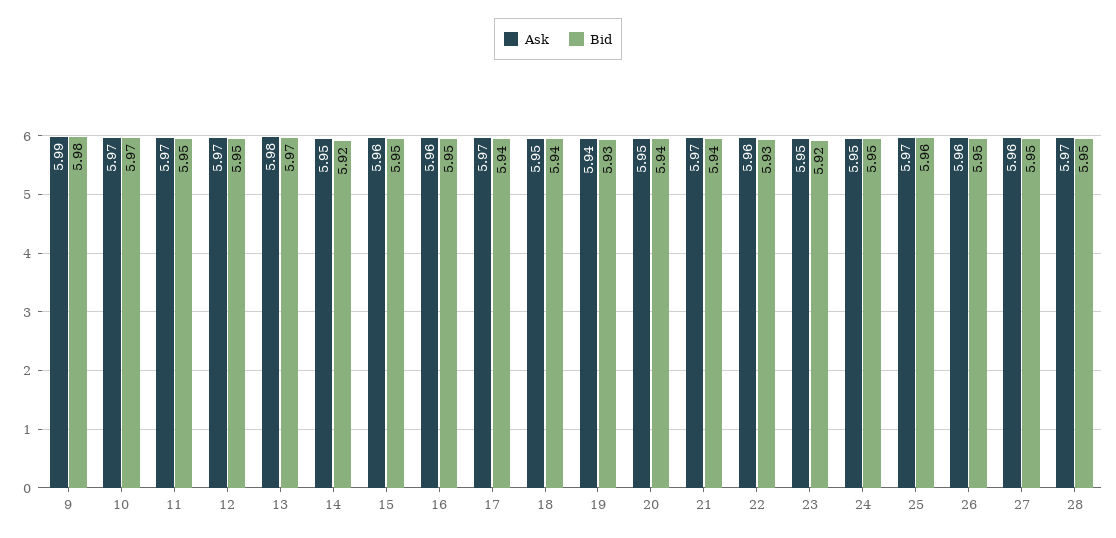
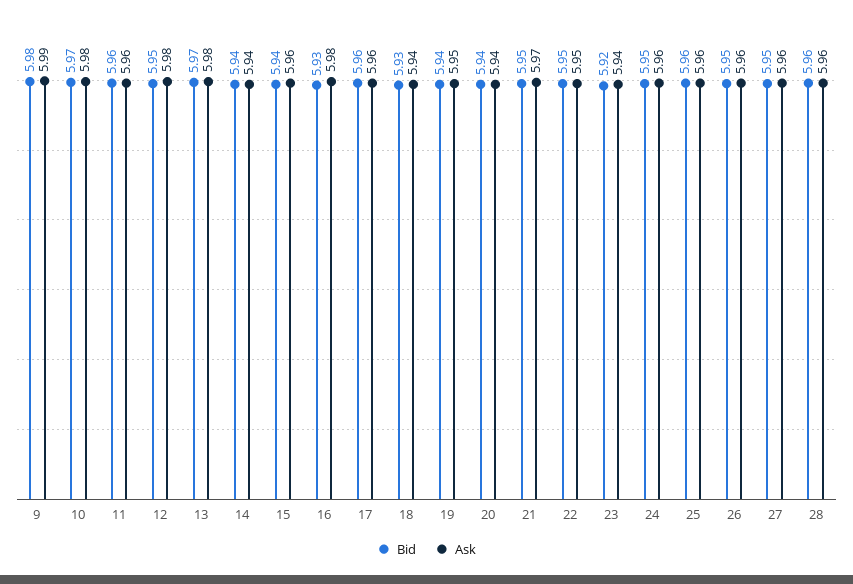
Ask, 10: 5.97 -> 5.98
Ask, 11: 5.97 -> 5.96
Bid, 11: 5.95 -> 5.96
Ask, 12: 5.97 -> 5.98
Ask, 14: 5.95 -> 5.94
Bid, 14: 5.92 -> 5.94
Bid, 15: 5.95 -> 5.94
Ask, 16: 5.96 -> 5.98
Bid, 16: 5.95 -> 5.93
Ask, 17: 5.97 -> 5.96
Bid, 17: 5.94 -> 5.96
Ask, 18: 5.95 -> 5.94
Bid, 18: 5.94 -> 5.93
Ask, 19: 5.94 -> 5.95
Bid, 19: 5.93 -> 5.94
Ask, 20: 5.95 -> 5.94
Bid, 21: 5.94 -> 5.95
Ask, 22: 5.96 -> 5.95
Bid, 22: 5.93 -> 5.95
Ask, 23: 5.95 -> 5.94
Ask, 24: 5.95 -> 5.96
Ask, 25: 5.97 -> 5.96
Ask, 28: 5.97 -> 5.96
Bid, 28: 5.95 -> 5.96

